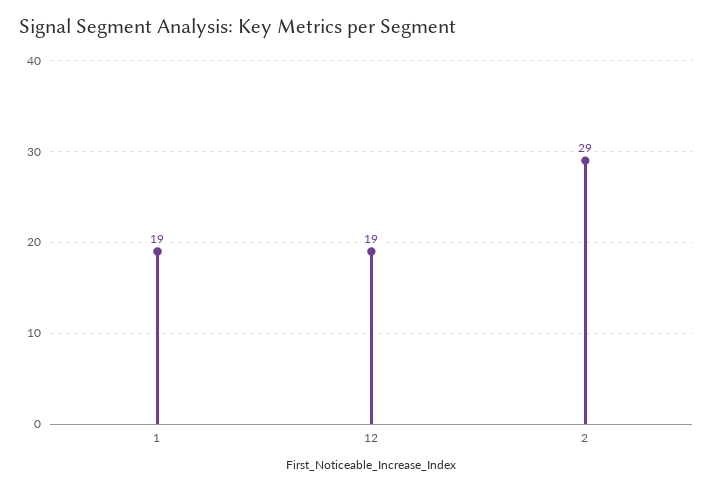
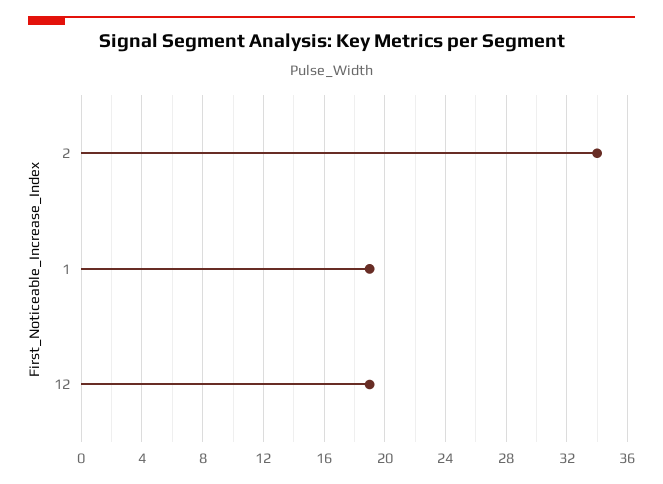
2: 29 -> 34

